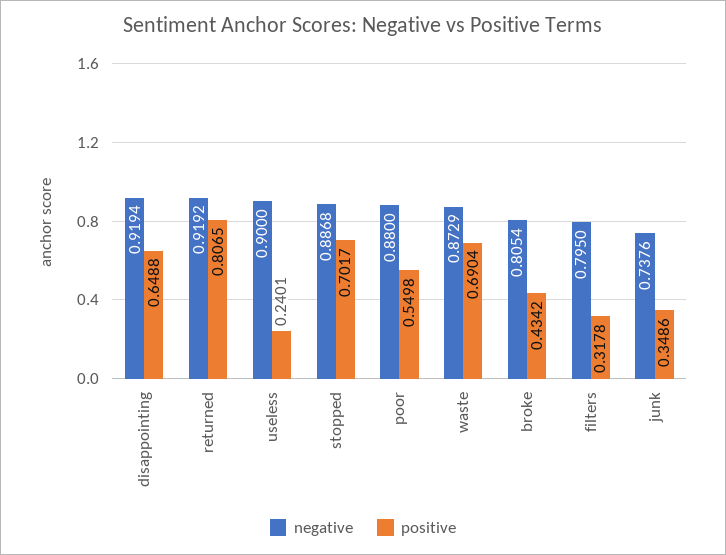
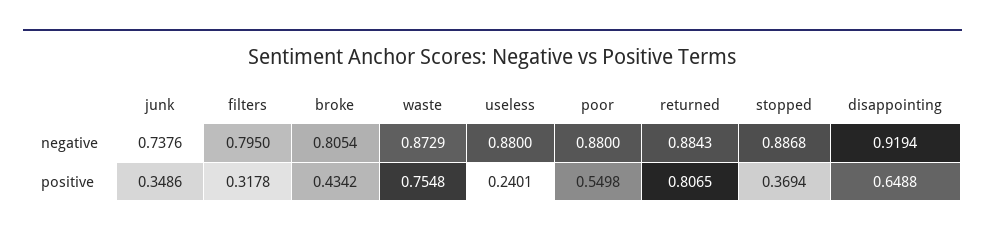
negative, returned: 0.9192 -> 0.8843
negative, useless: 0.9 -> 0.88
positive, stopped: 0.7017 -> 0.3694
positive, waste: 0.6904 -> 0.7548

